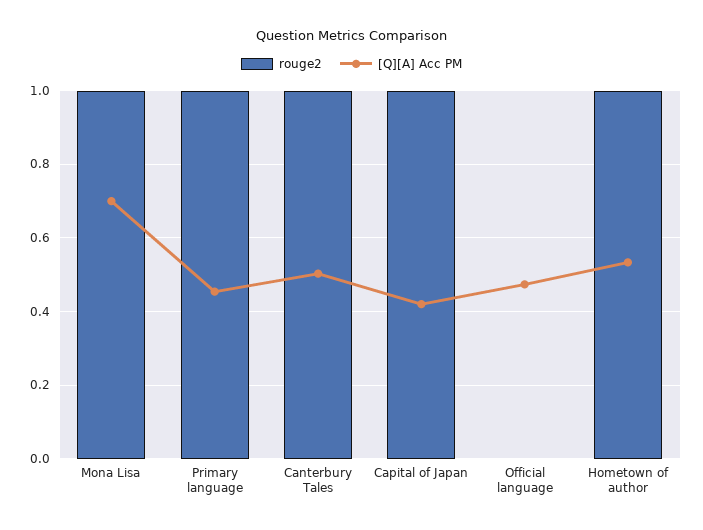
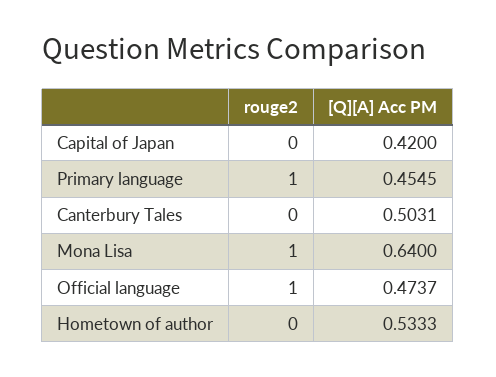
[Q][A] Acc PM, Mona Lisa: 0.7 -> 0.64
rouge2, Canterbury Tales: 1 -> 0
rouge2, Capital of Japan: 1 -> 0
rouge2, Official language: 0 -> 1
rouge2, Hometown of author: 1 -> 0

